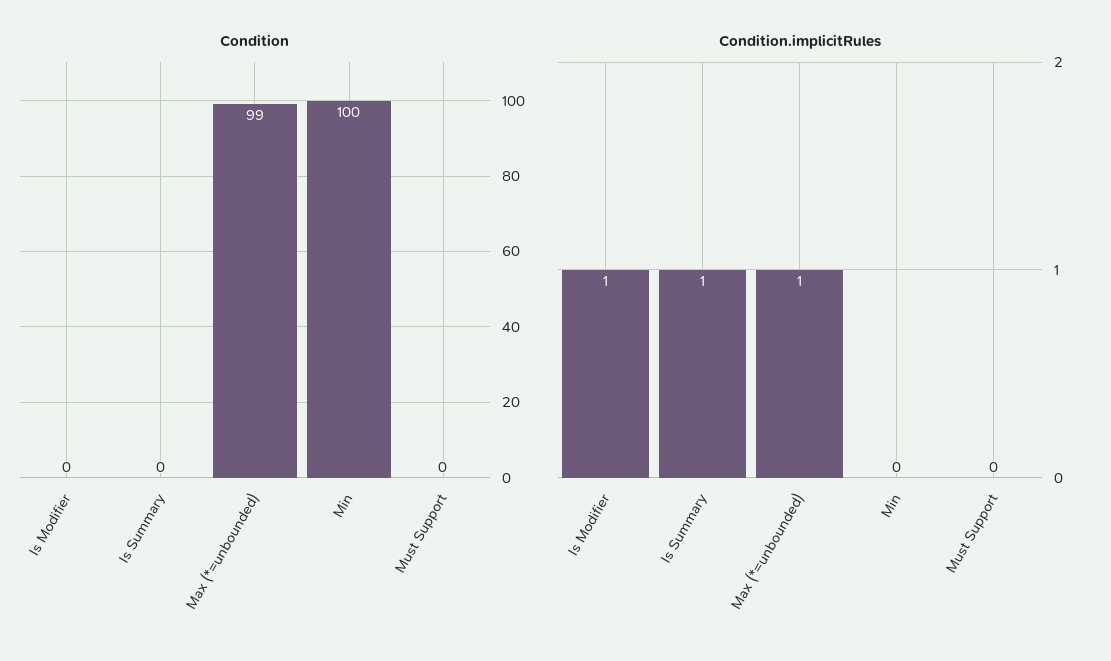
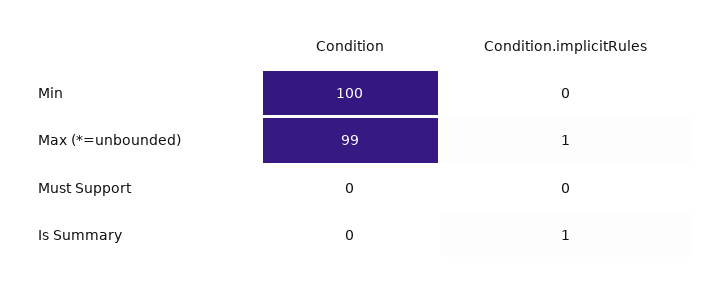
Condition, Is Modifier: 0 -> none
Condition.implicitRules, Is Modifier: 1 -> none

